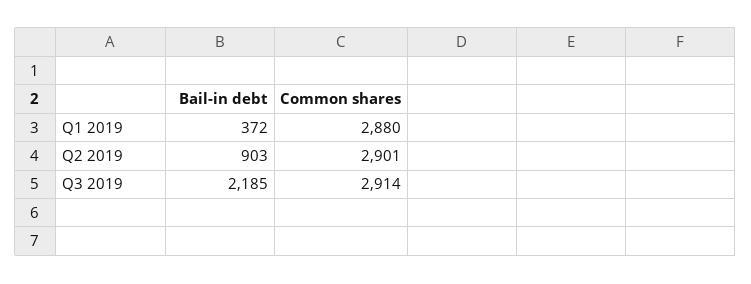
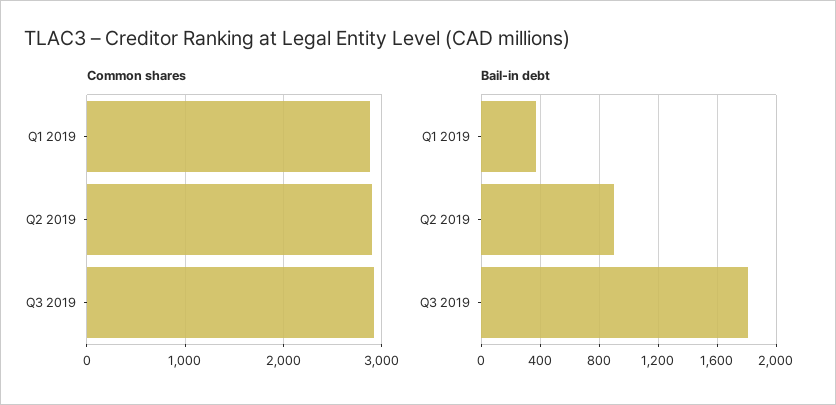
Bail-in debt, Q3 2019: 2185 -> 1800

